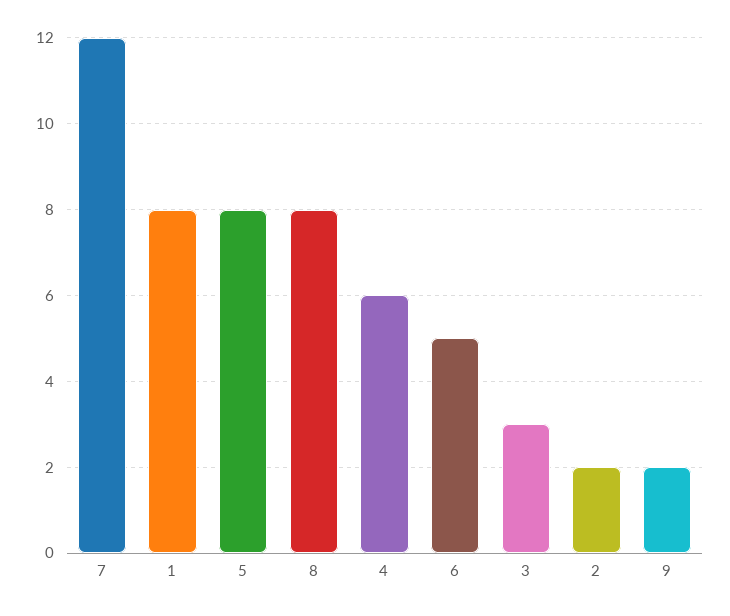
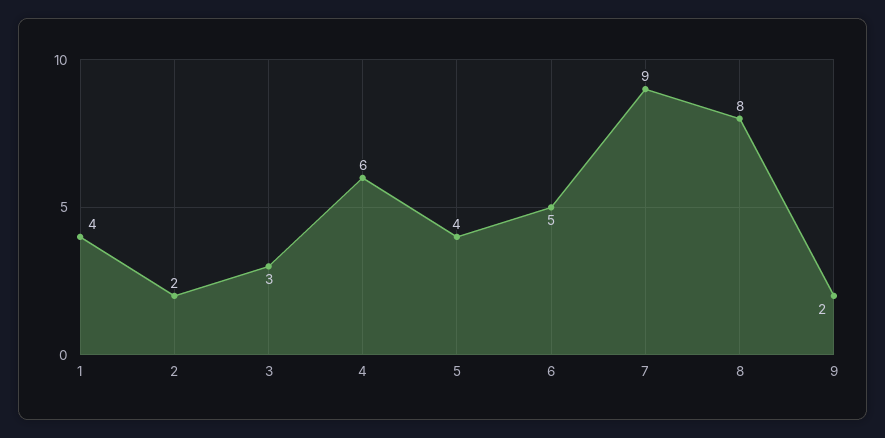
7: 12 -> 9
1: 8 -> 4
5: 8 -> 4

